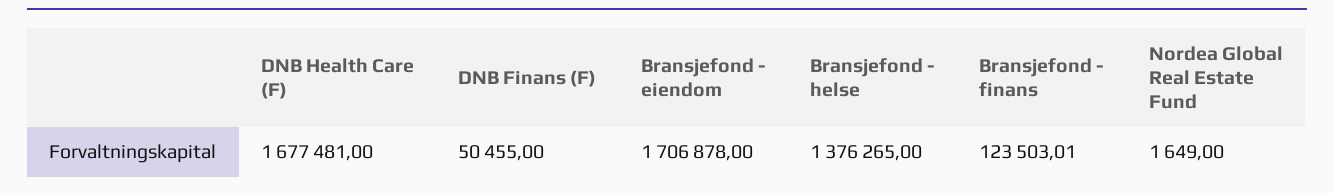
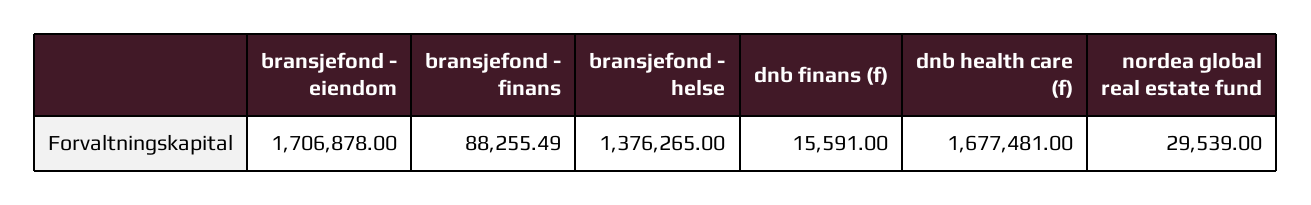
DNB Finans (F): 50455 -> 15591
Bransjefond - finans: 123503.01 -> 88255.49
Nordea Global Real Estate Fund: 1649 -> 29539

